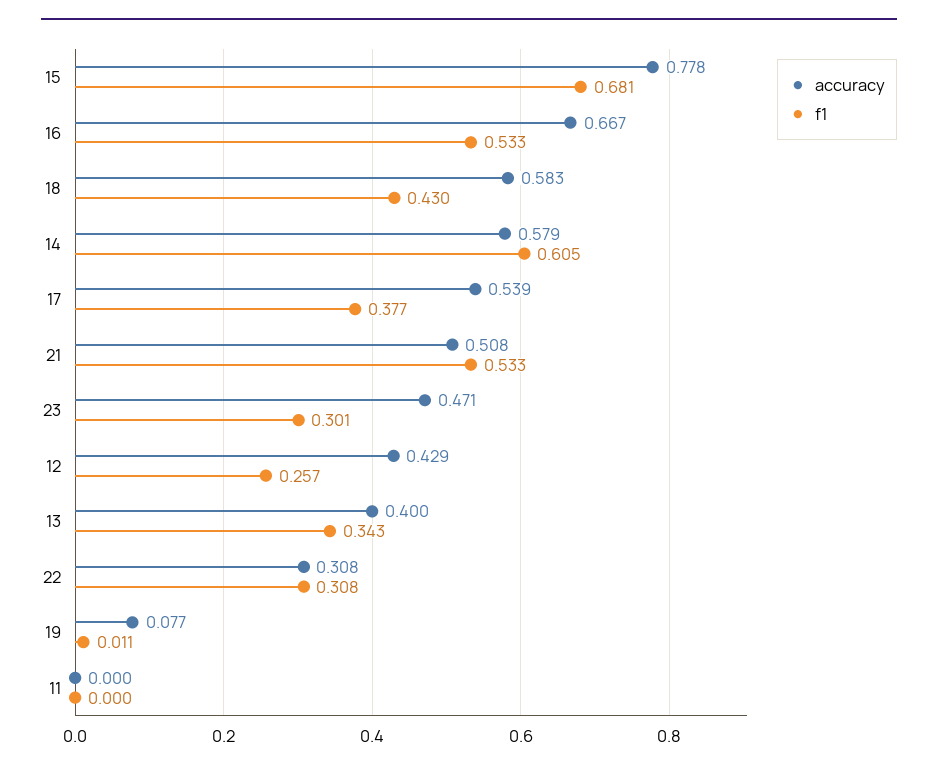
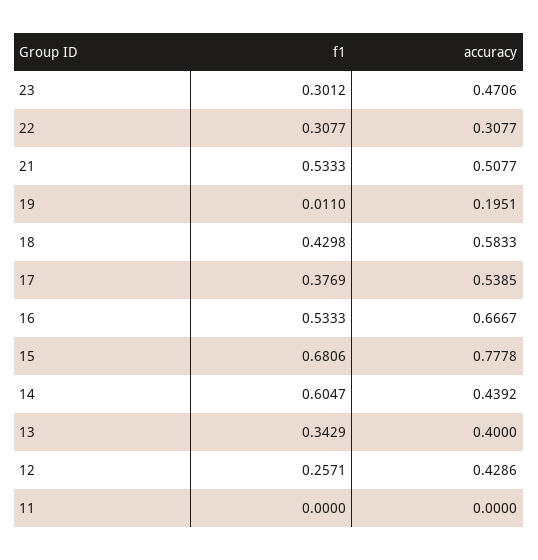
accuracy, 14: 0.579 -> 0.4392
accuracy, 19: 0.077 -> 0.1951

